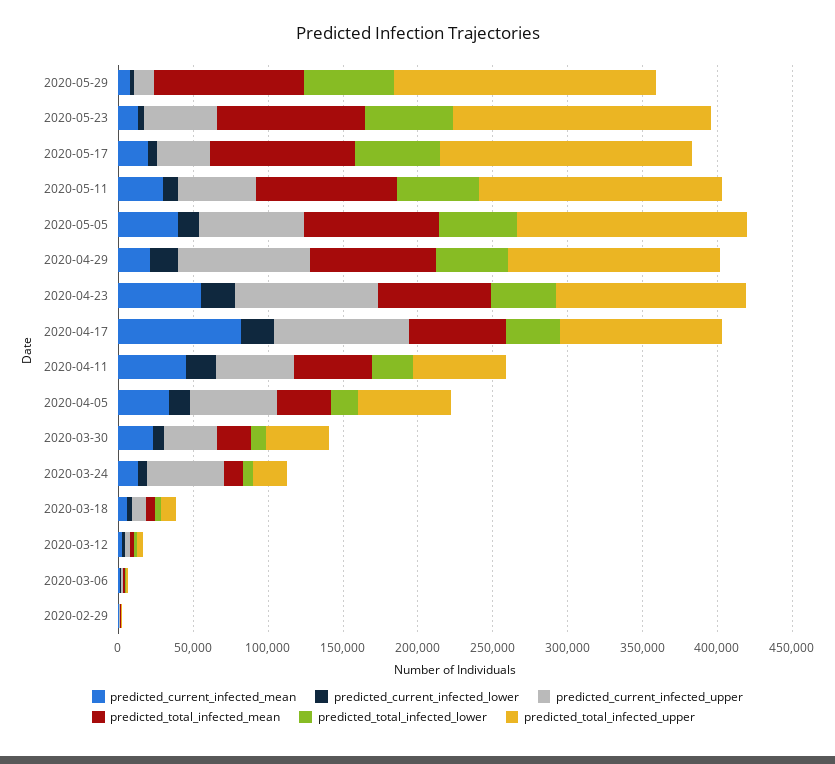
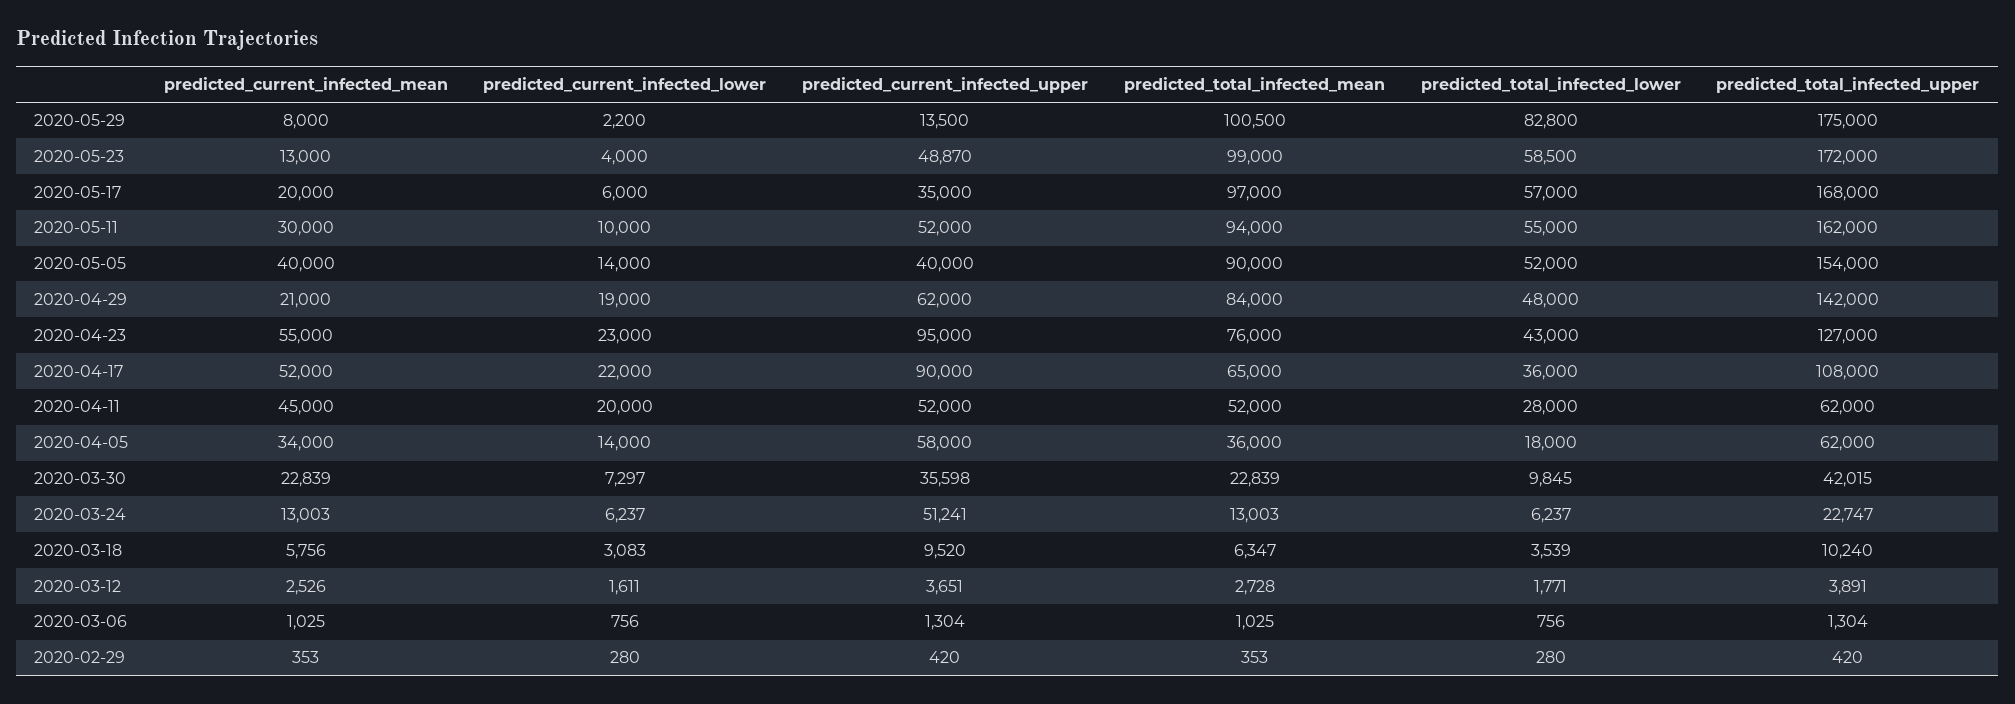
predicted_total_infected_lower, 2020-05-29: 60000 -> 82800
predicted_current_infected_upper, 2020-05-05: 70000 -> 40000
predicted_current_infected_upper, 2020-04-29: 90000 -> 62000
predicted_current_infected_mean, 2020-04-17: 80000 -> 52000

